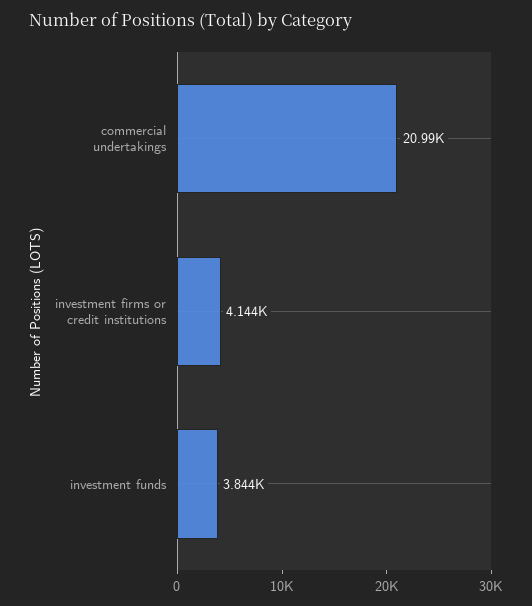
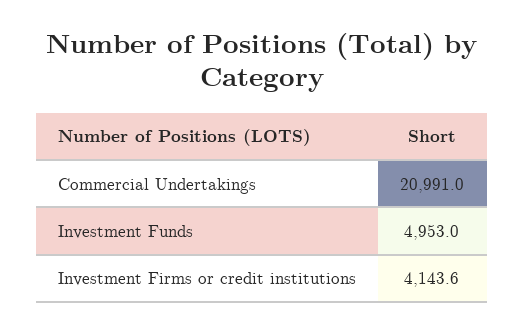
investment funds: 3844 -> 4953

